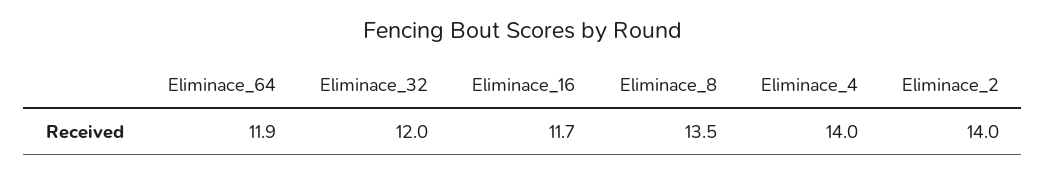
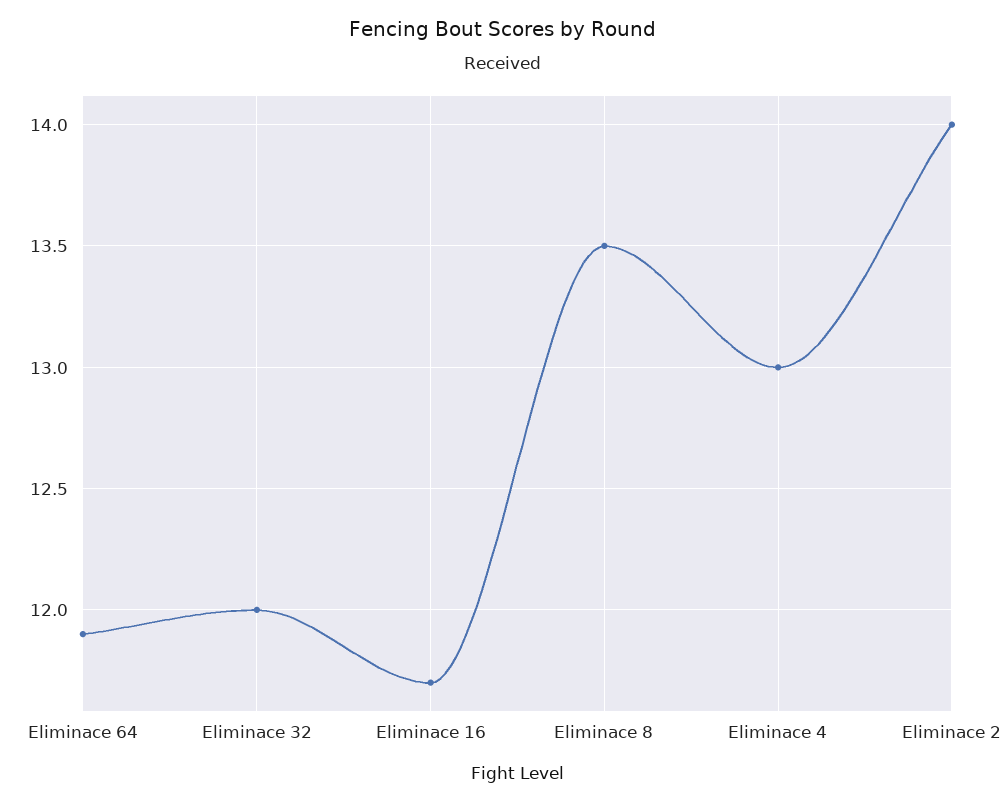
Eliminace_4: 14 -> 13

